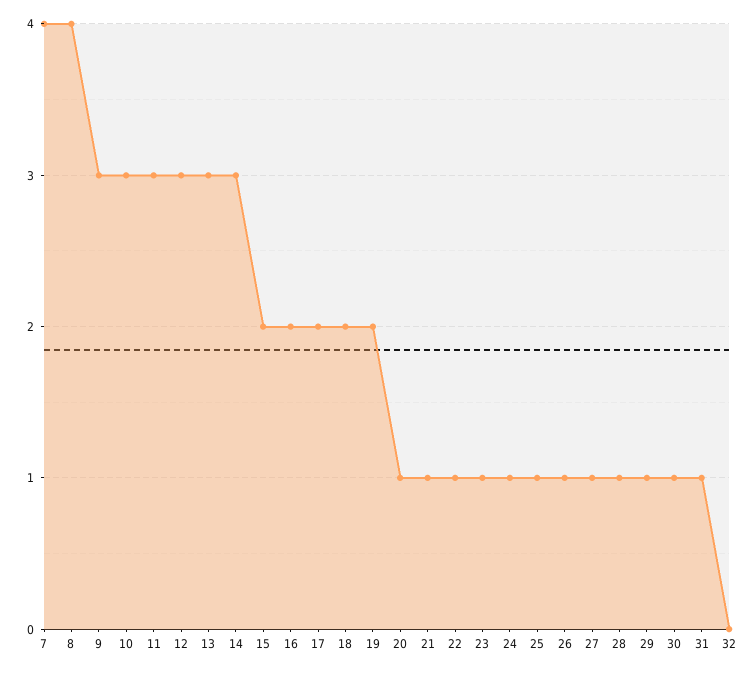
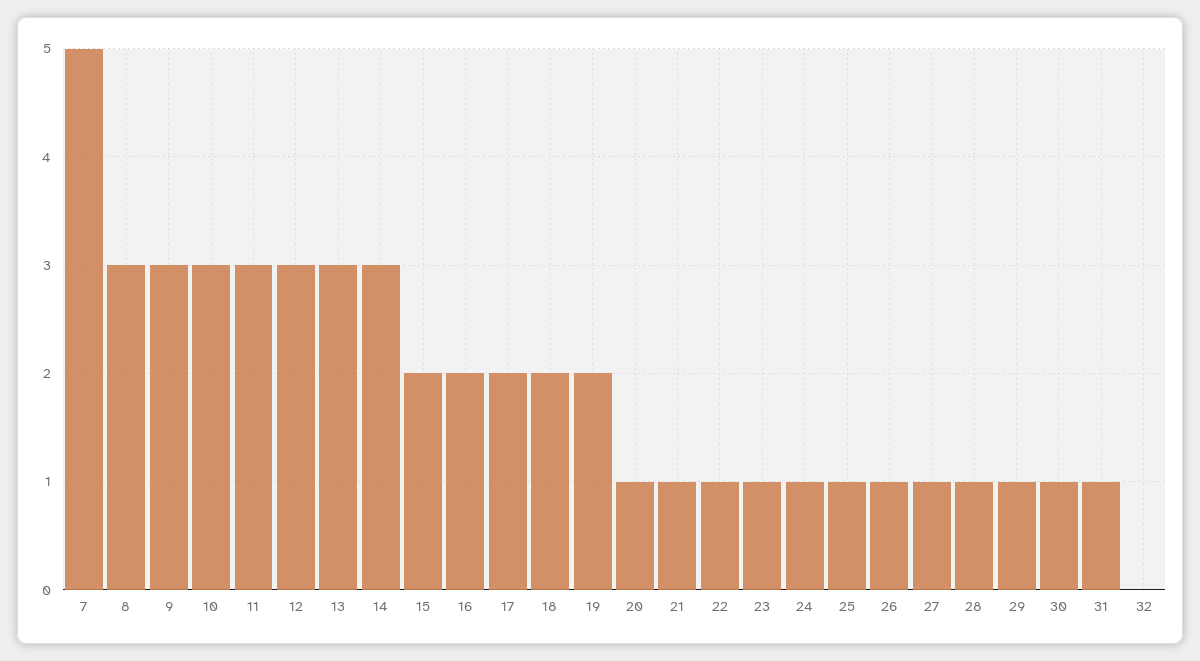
7: 4 -> 5
8: 4 -> 3

